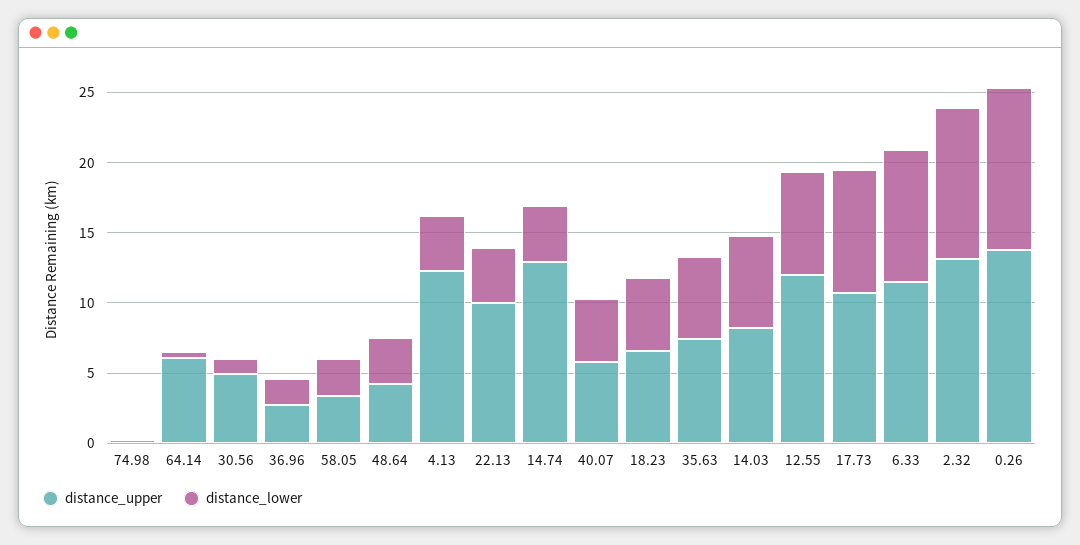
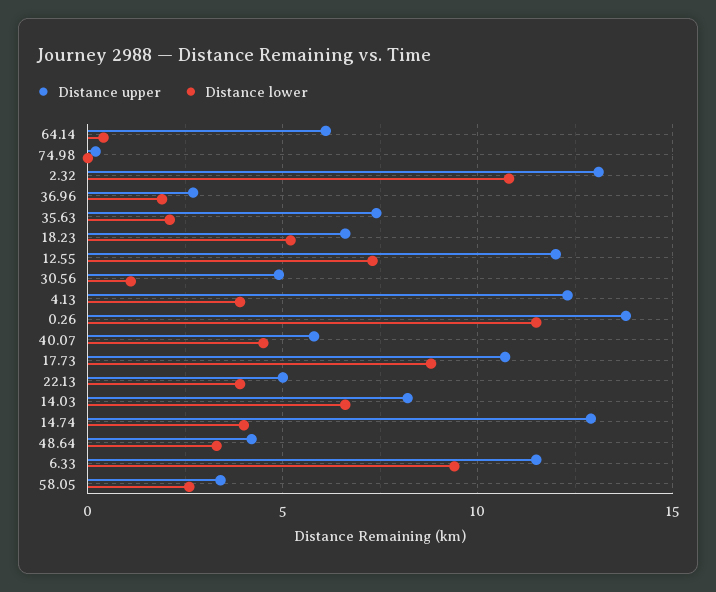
distance_upper, 22.13: 10 -> 5
distance_lower, 35.63: 6 -> 2

